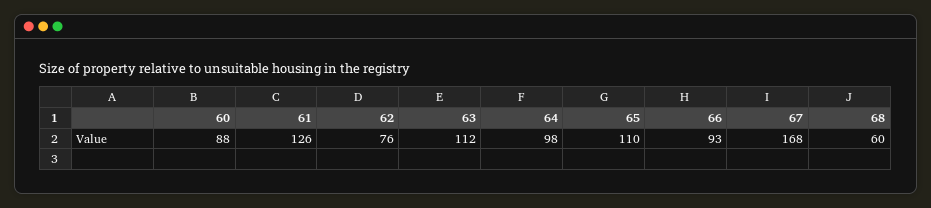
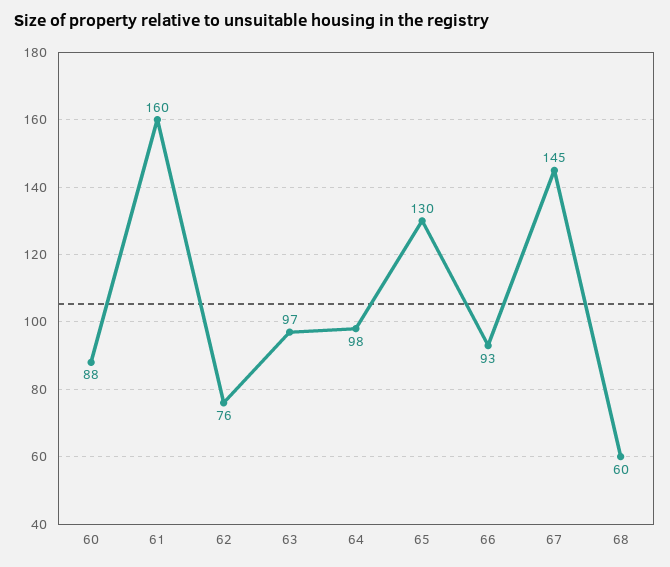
61: 126 -> 160
63: 112 -> 97
65: 110 -> 130
67: 168 -> 145

